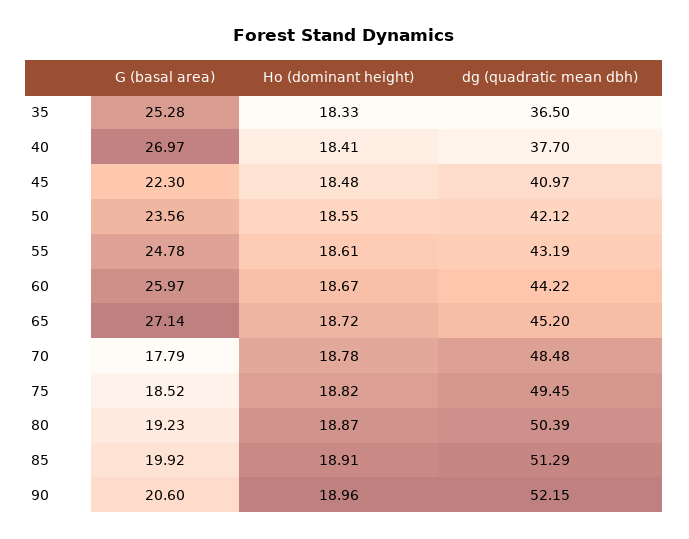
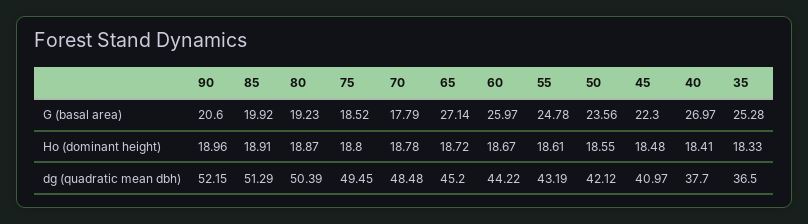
Ho (dominant height), 75: 18.82 -> 18.8

